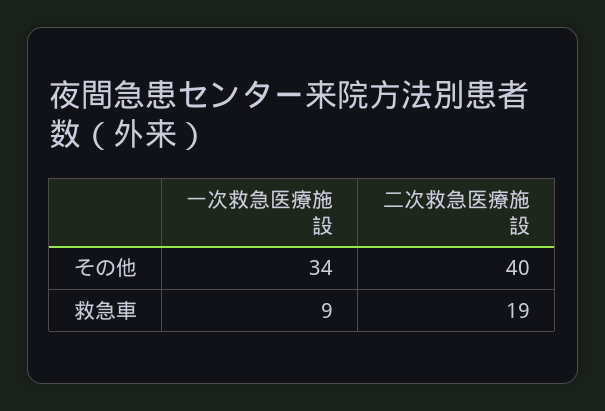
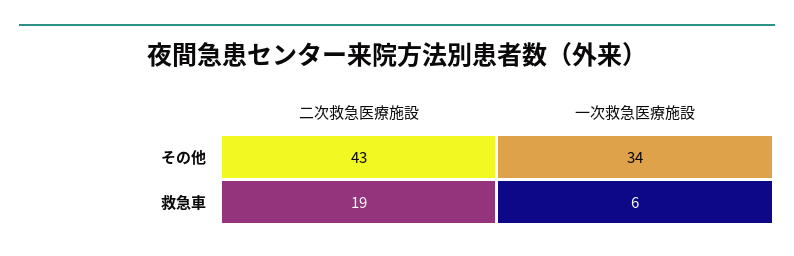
二次救急医療施設, その他: 40 -> 43
一次救急医療施設, 救急車: 9 -> 6

